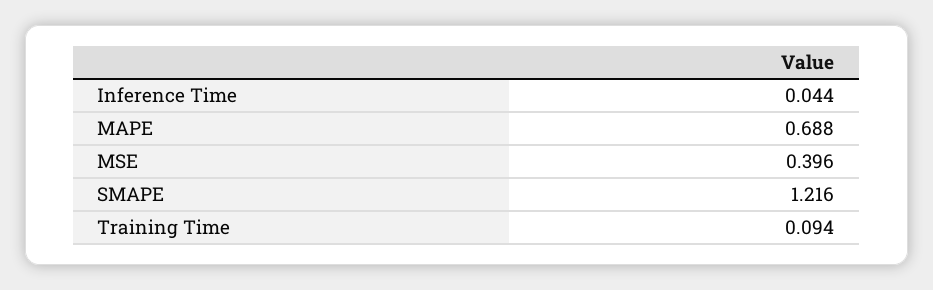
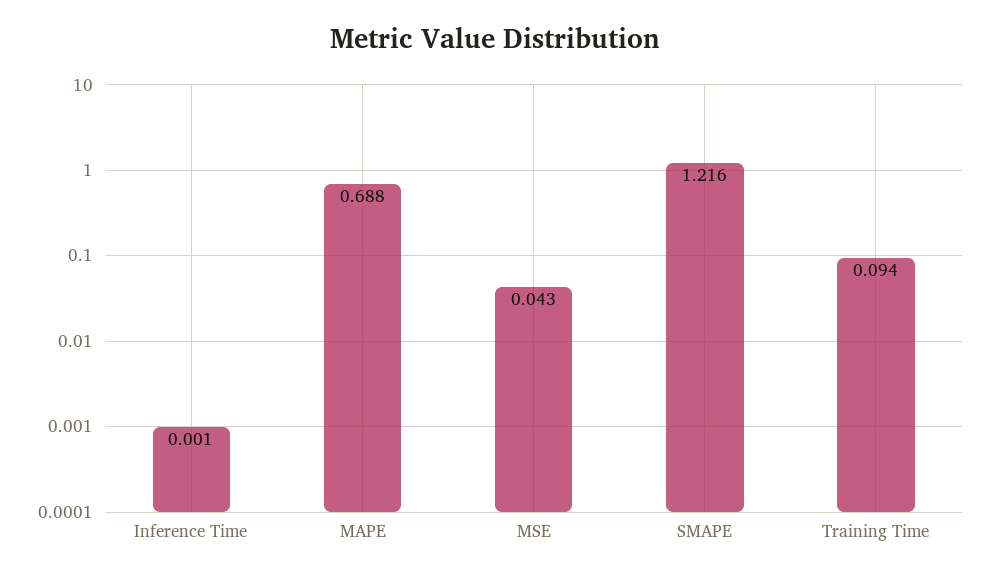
Inference Time: 0.044 -> 0.001
MSE: 0.396 -> 0.043

